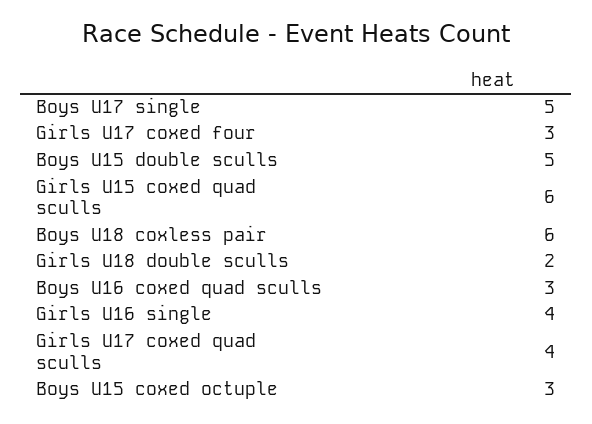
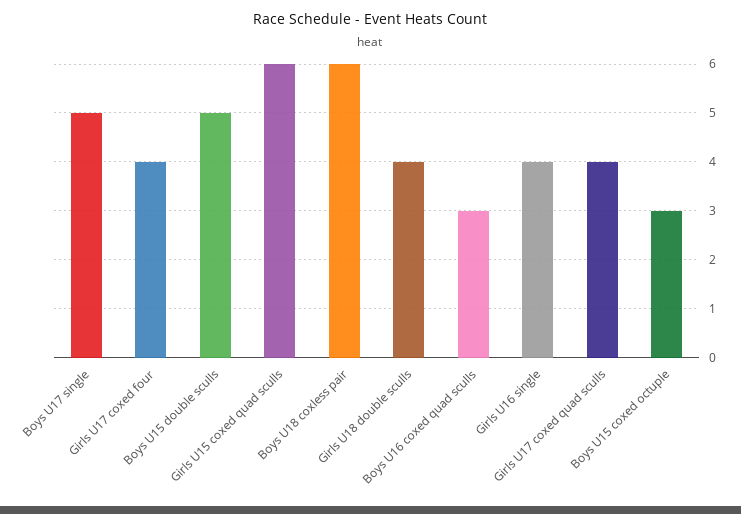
Girls U17 coxed four: 3 -> 4
Girls U18 double sculls: 2 -> 4

